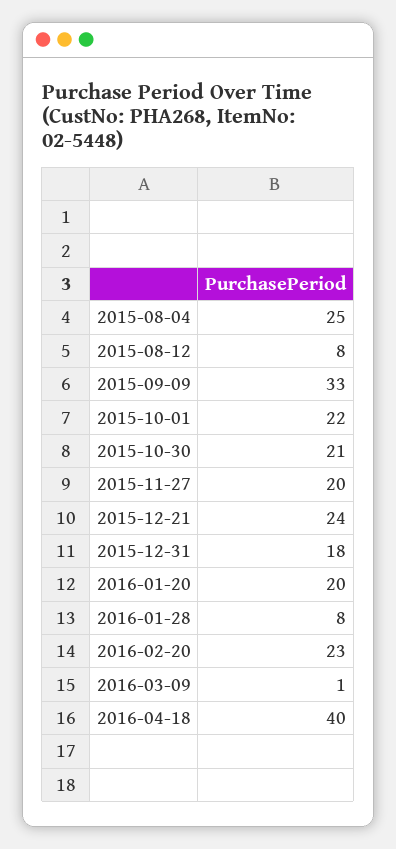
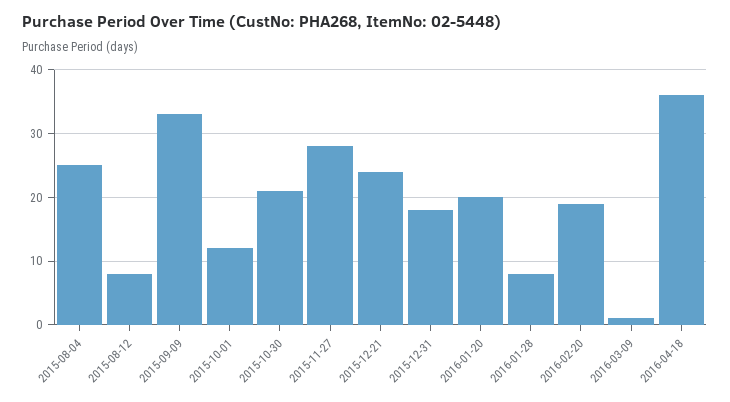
2015-10-01: 22 -> 12
2015-11-27: 20 -> 28
2016-02-20: 23 -> 19
2016-04-18: 40 -> 36

